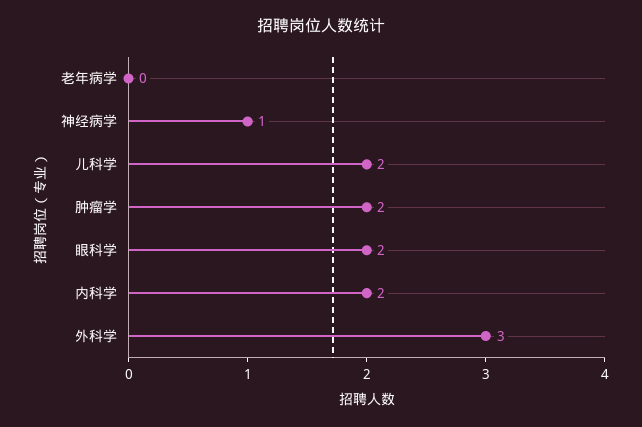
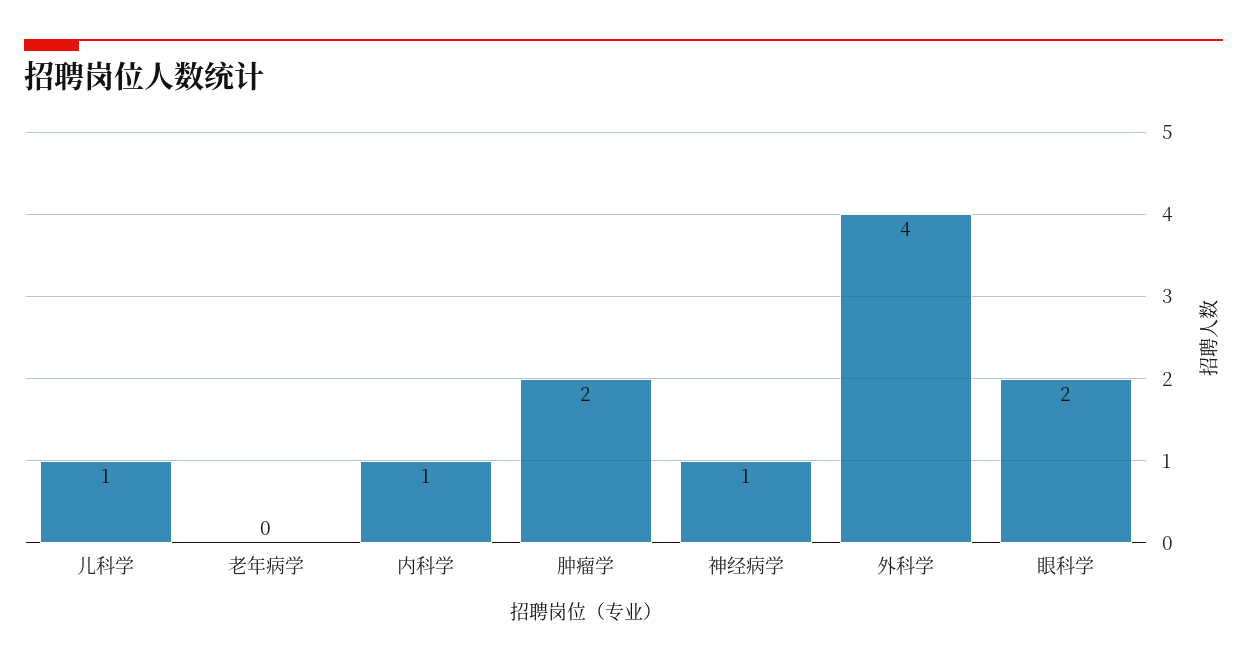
儿科学: 2 -> 1
内科学: 2 -> 1
外科学: 3 -> 4

